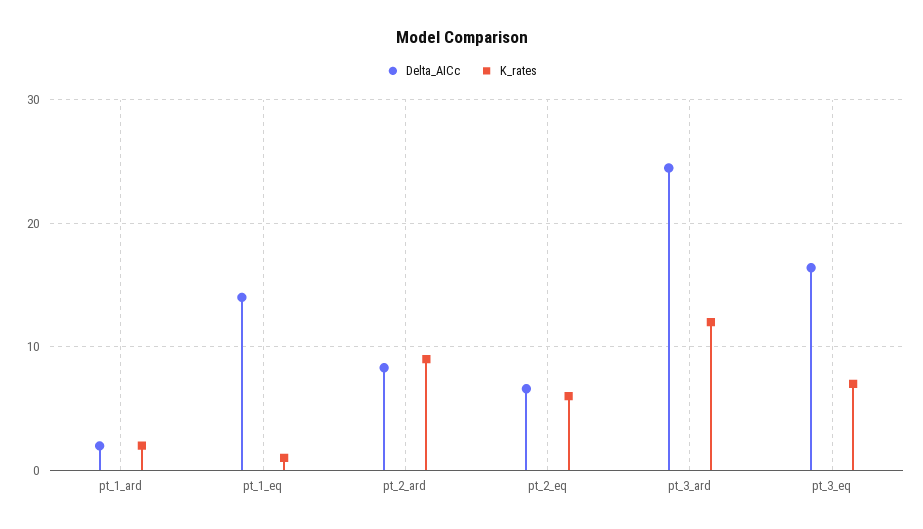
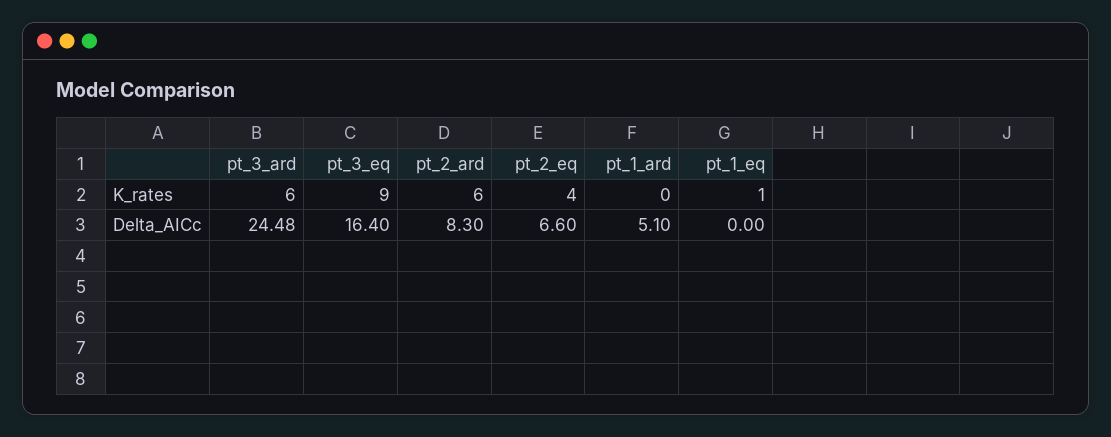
Delta_AICc, pt_1_ard: 2 -> 5.1
K_rates, pt_1_ard: 2 -> 0
Delta_AICc, pt_1_eq: 14 -> 0
K_rates, pt_2_ard: 9 -> 6
K_rates, pt_2_eq: 6 -> 4
K_rates, pt_3_ard: 12 -> 6
K_rates, pt_3_eq: 7 -> 9

